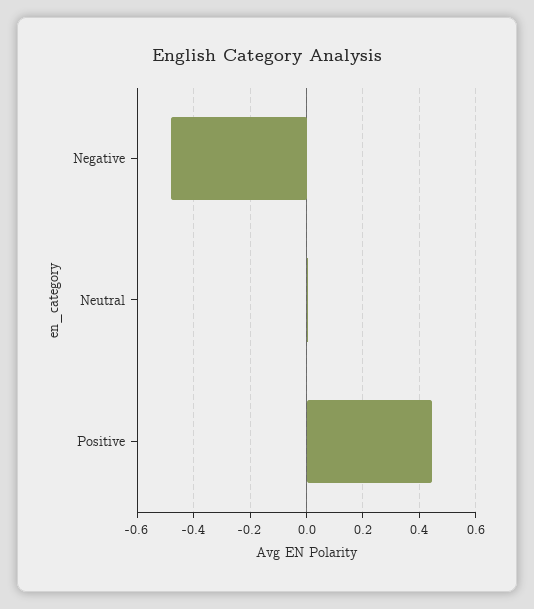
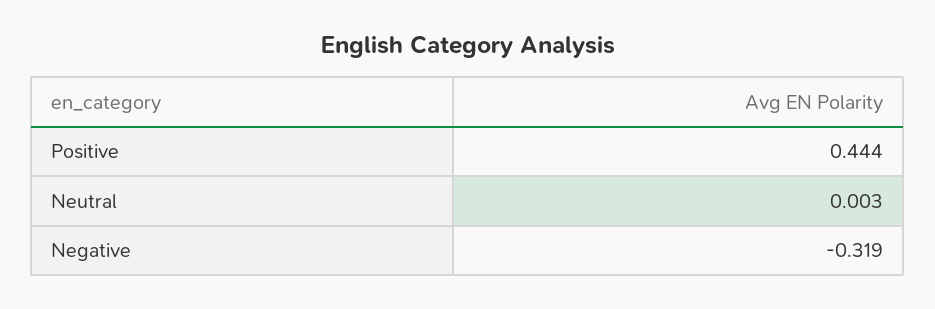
Negative: -0.475 -> -0.319

